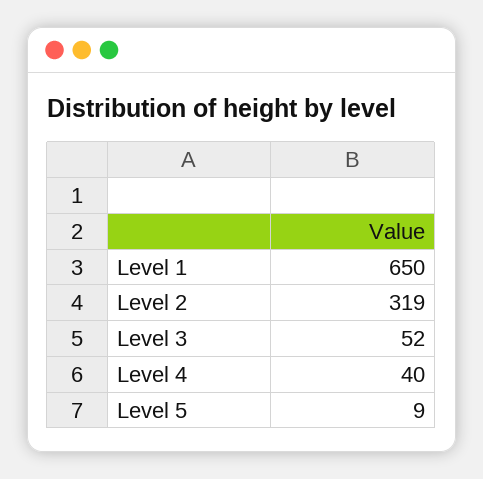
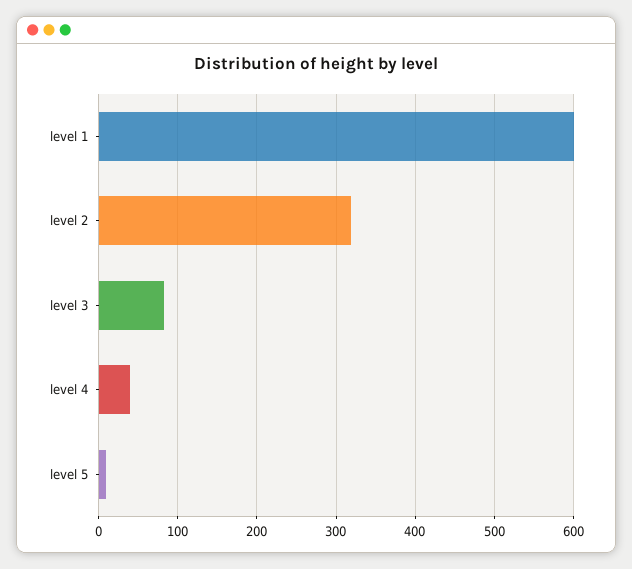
Level 1: 650 -> 600
Level 3: 52 -> 80

